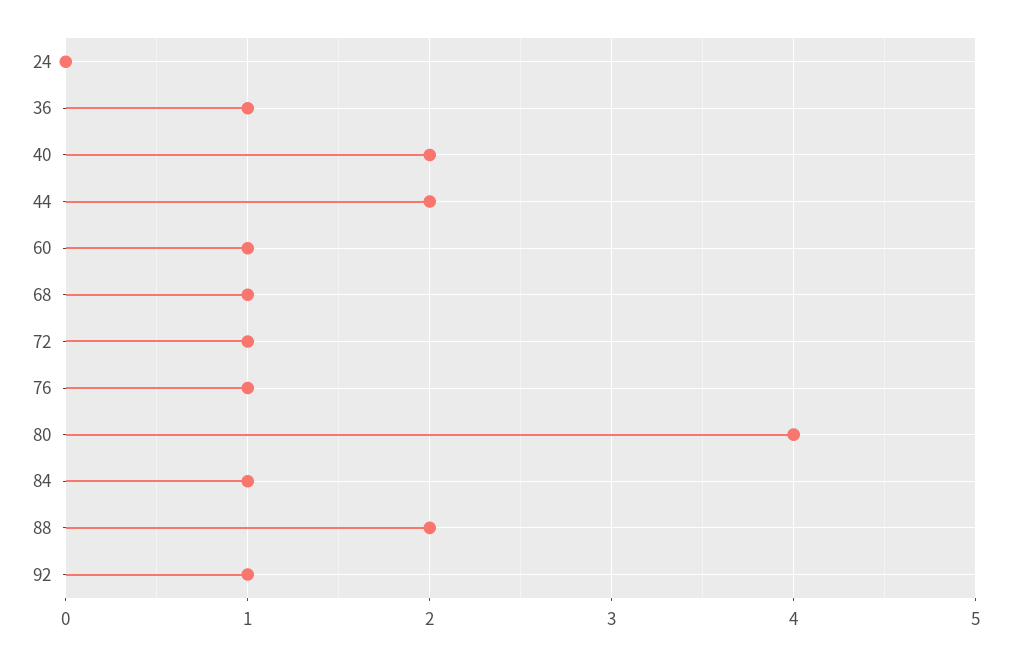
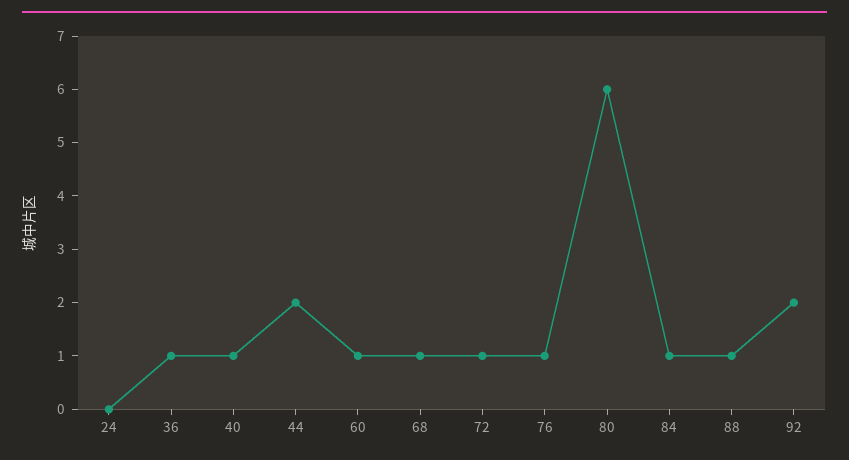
40: 2 -> 1
80: 4 -> 6
88: 2 -> 1
92: 1 -> 2

